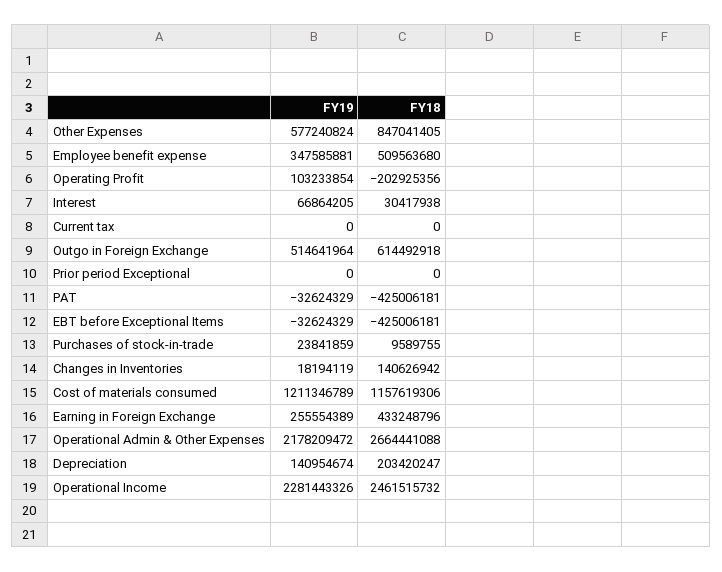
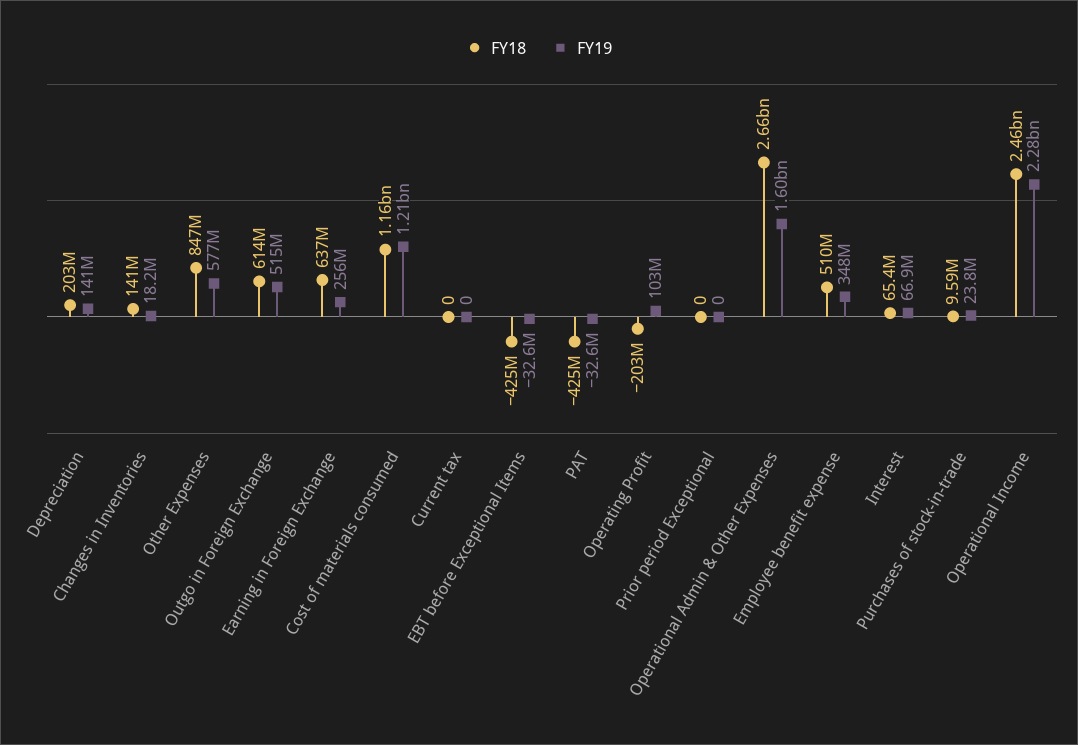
FY18, Interest: 30417938 -> 65400000
FY18, Earning in Foreign Exchange: 433248796 -> 637000000
FY19, Operational Admin & Other Expenses: 2178209472 -> 1600000000

